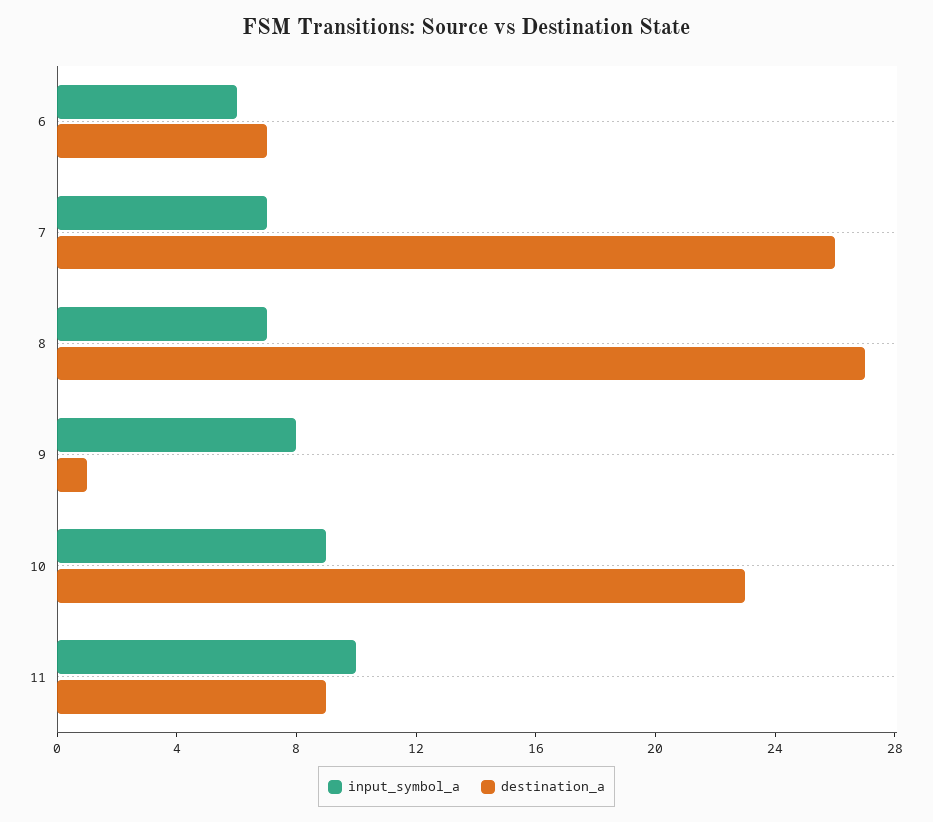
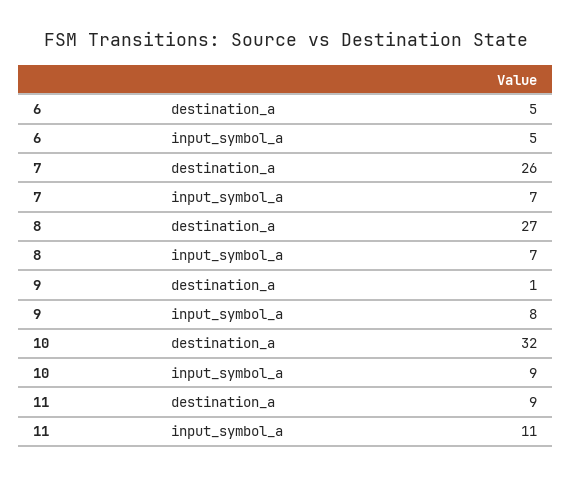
input_symbol_a, 6: 6 -> 5
destination_a, 6: 7 -> 5
destination_a, 10: 23 -> 32
input_symbol_a, 11: 10 -> 11

